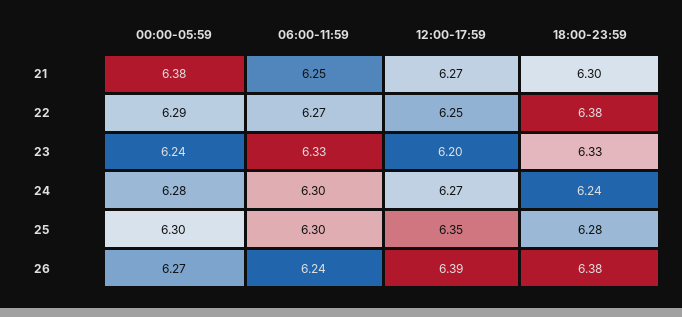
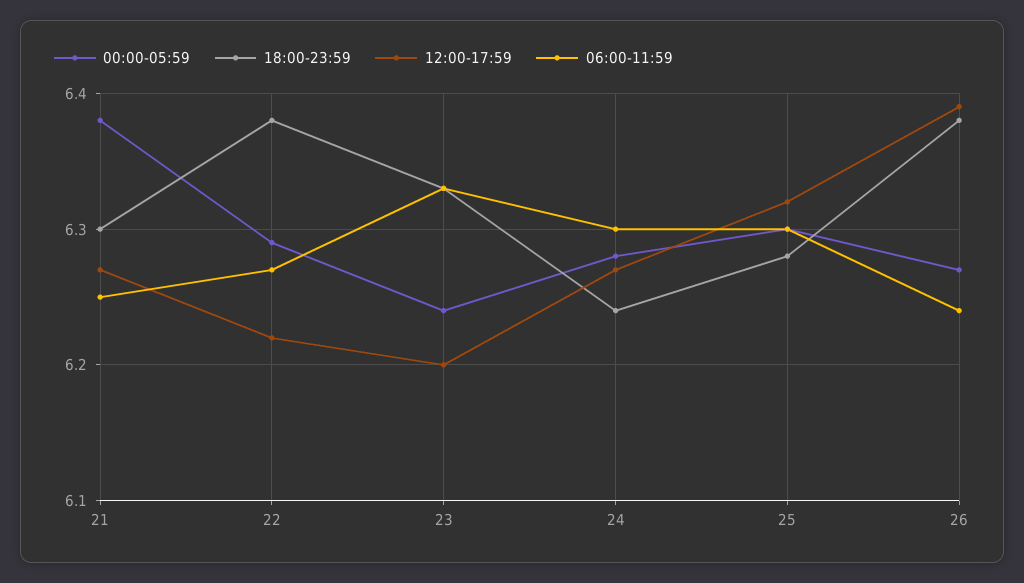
12:00-17:59, 22: 6.25 -> 6.22
12:00-17:59, 25: 6.35 -> 6.32

